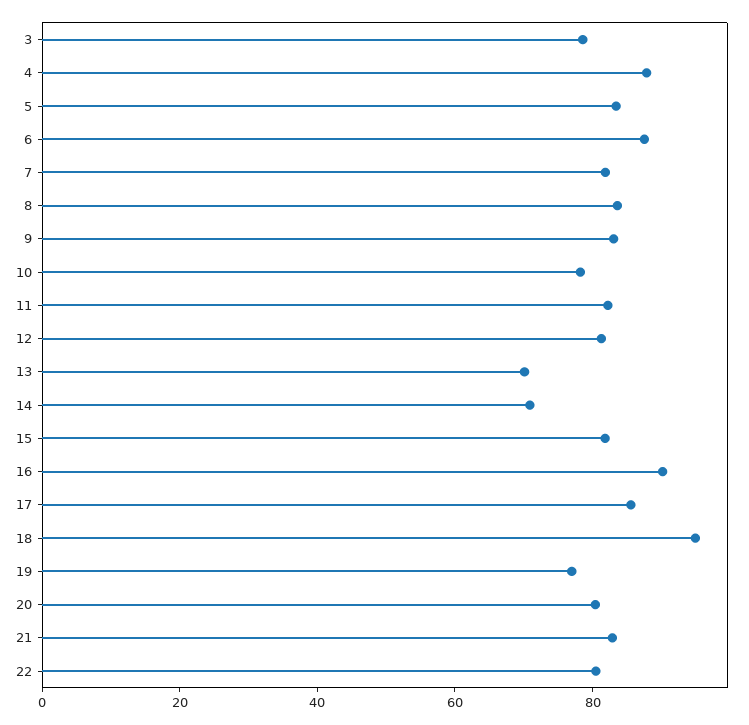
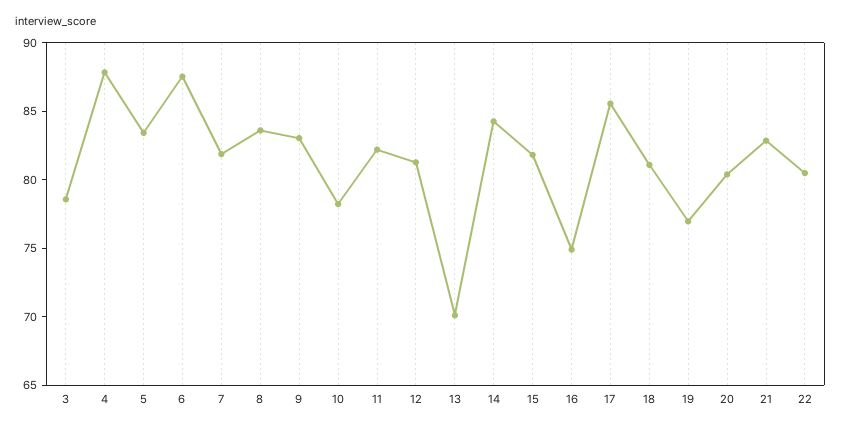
14: 70 -> 84
16: 90 -> 75
18: 95 -> 81

